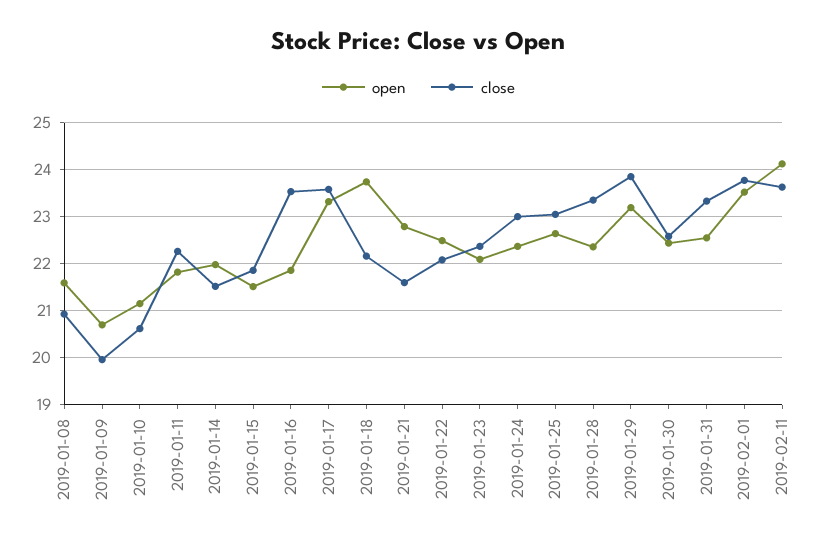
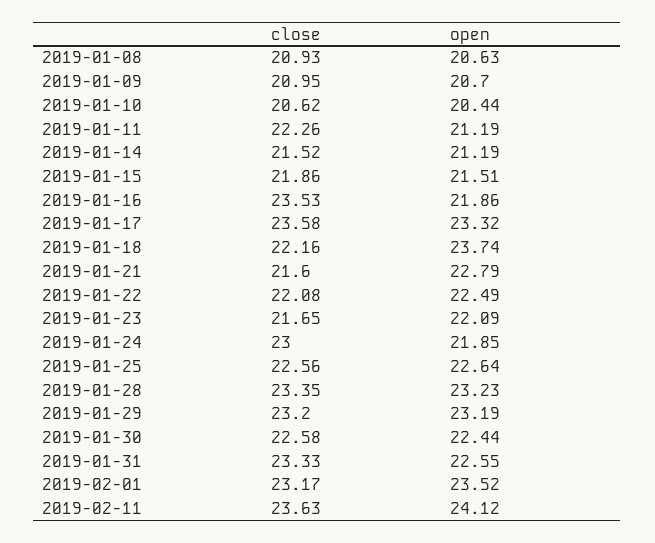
open, 2019-01-08: 21.6 -> 20.63
close, 2019-01-09: 20 -> 20.95
open, 2019-01-10: 21.2 -> 20.44
open, 2019-01-11: 21.8 -> 21.19
open, 2019-01-14: 22 -> 21.19
close, 2019-01-23: 22.4 -> 21.65
open, 2019-01-24: 22.4 -> 21.85
close, 2019-01-25: 23 -> 22.56
open, 2019-01-28: 22.4 -> 23.23
close, 2019-01-29: 23.8 -> 23.2
close, 2019-02-01: 23.8 -> 23.17

